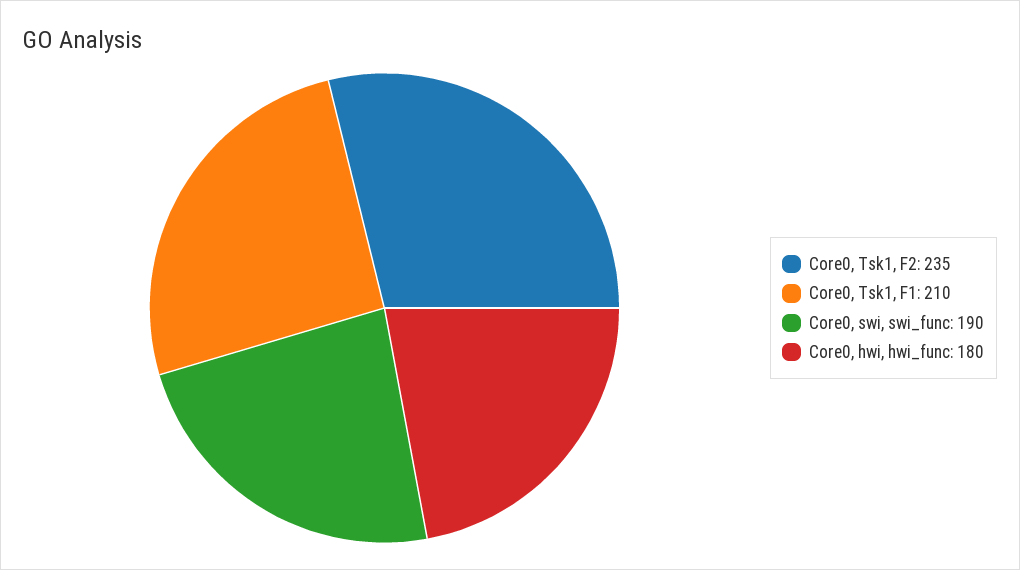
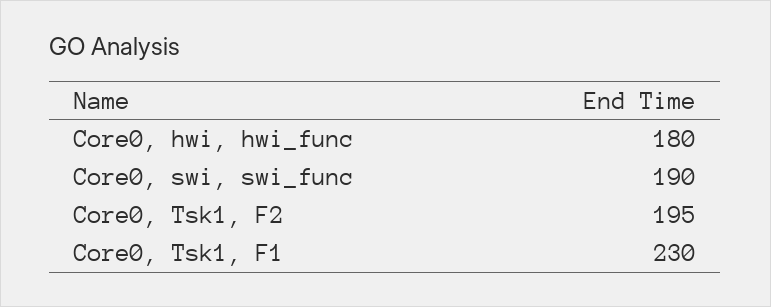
Core0, Tsk1, F2: 235 -> 195
Core0, Tsk1, F1: 210 -> 230

